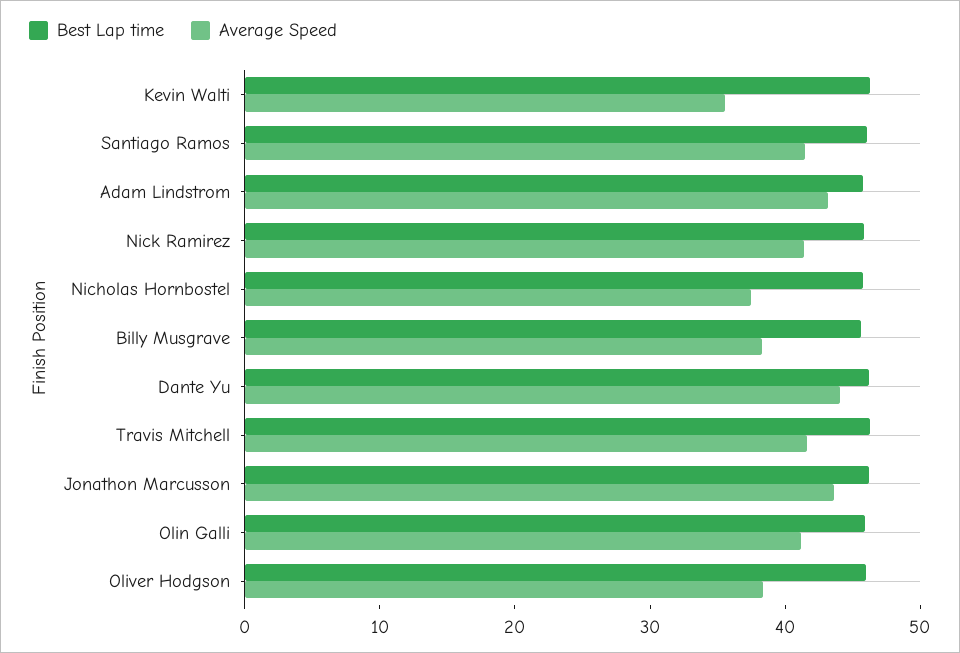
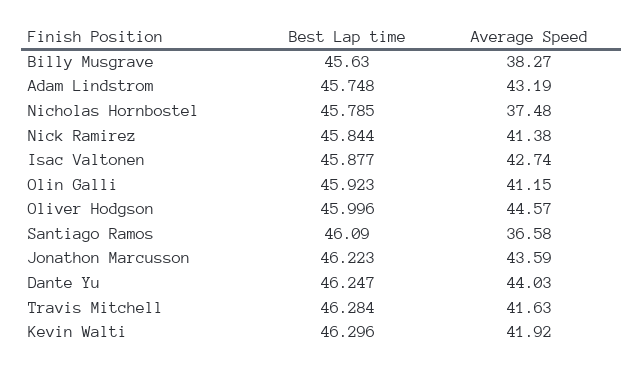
Average Speed, Kevin Walti: 36 -> 41.92
Average Speed, Santiago Ramos: 42 -> 36.58
Average Speed, Oliver Hodgson: 38 -> 44.57
Best Lap time, Isac Valtonen: none -> 45.877
Average Speed, Isac Valtonen: none -> 42.74

